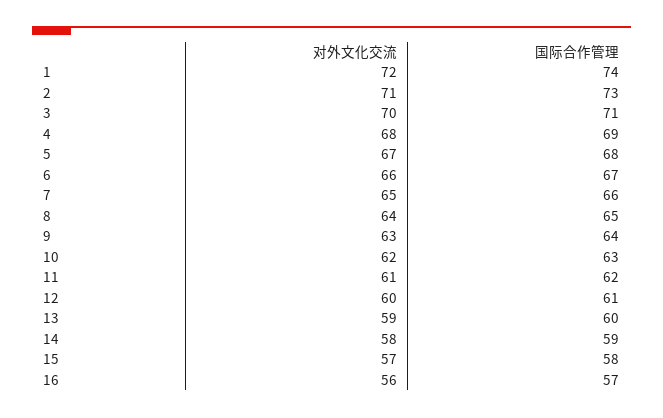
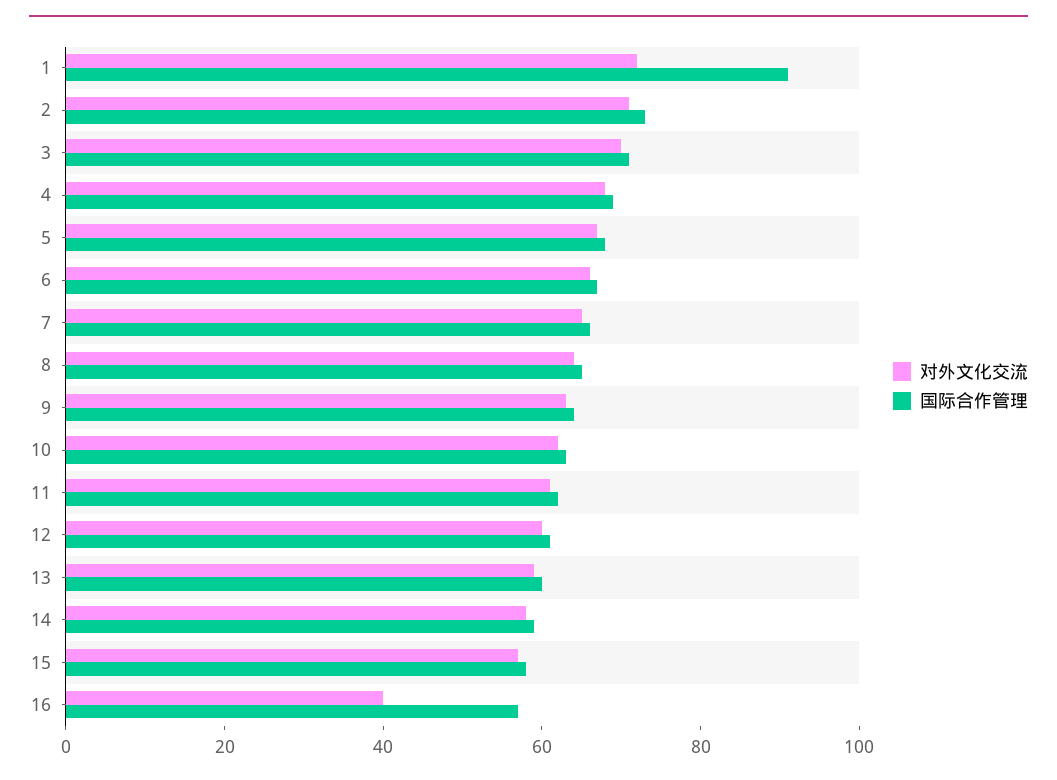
国际合作管理, 1: 74 -> 90
对外文化交流, 16: 56 -> 40

